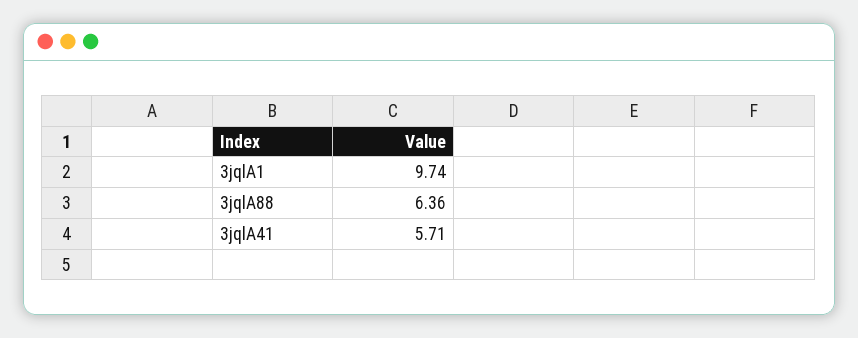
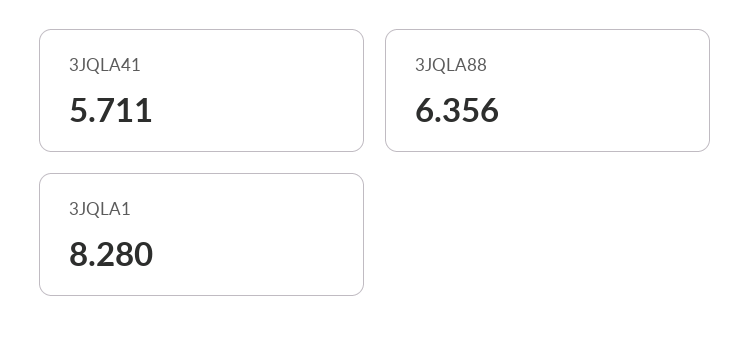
3jqlA1: 9.74 -> 8.28

